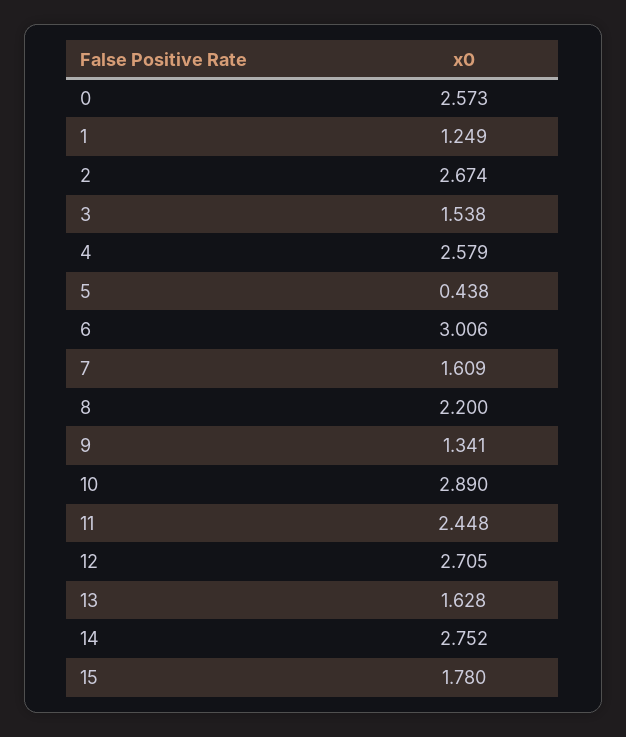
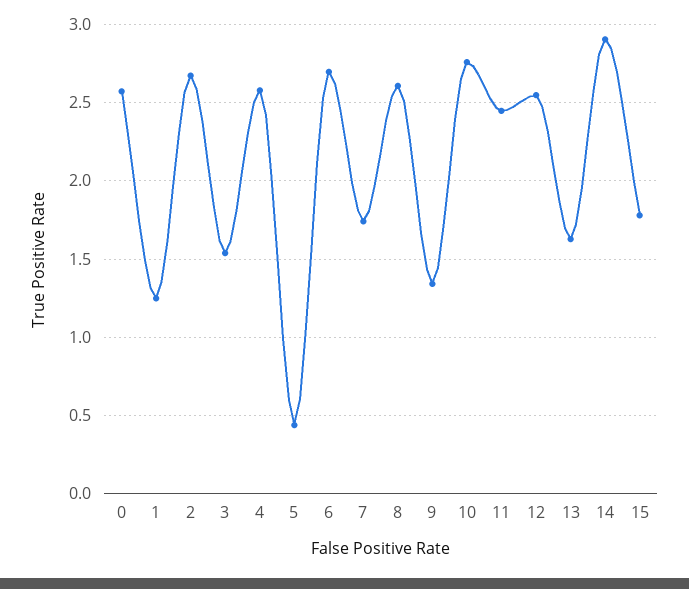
6: 3.006 -> 2.7
7: 1.609 -> 1.75
8: 2.2 -> 2.6
10: 2.89 -> 2.75
12: 2.705 -> 2.55
14: 2.752 -> 2.9

